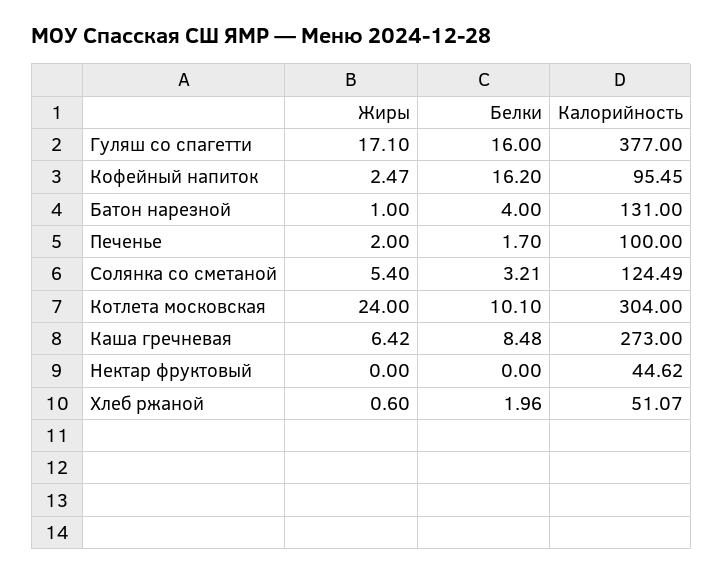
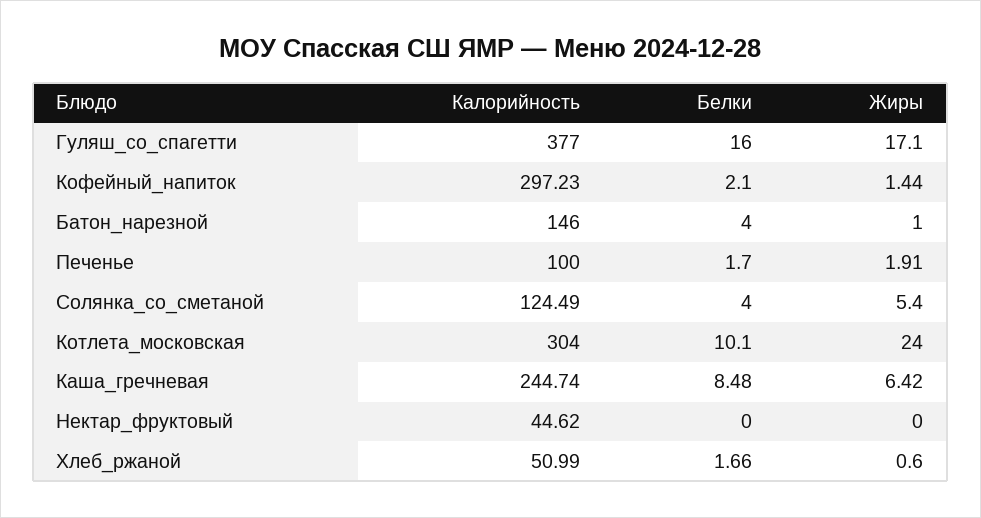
Жиры, Кофейный напиток: 2.47 -> 1.44
Белки, Кофейный напиток: 16.2 -> 2.1
Калорийность, Кофейный напиток: 95.45 -> 297.23
Калорийность, Батон нарезной: 131 -> 146
Жиры, Печенье: 2 -> 1.91
Белки, Солянка со сметаной: 3.21 -> 4
Калорийность, Каша гречневая: 273 -> 244.74
Белки, Хлеб ржаной: 1.96 -> 1.66
Калорийность, Хлеб ржаной: 51.07 -> 50.99

